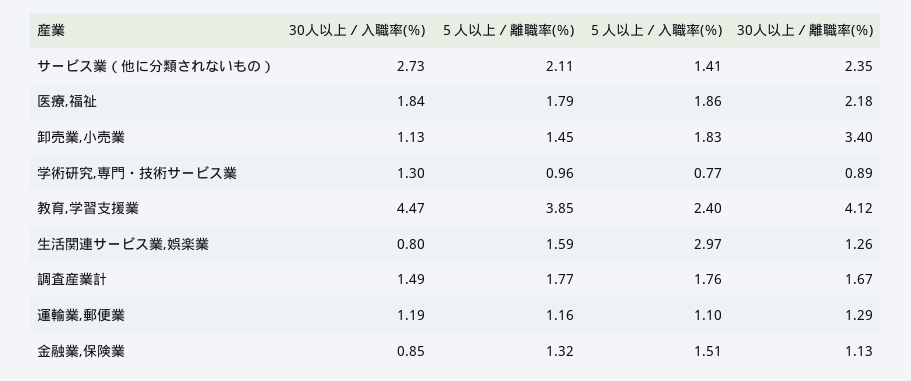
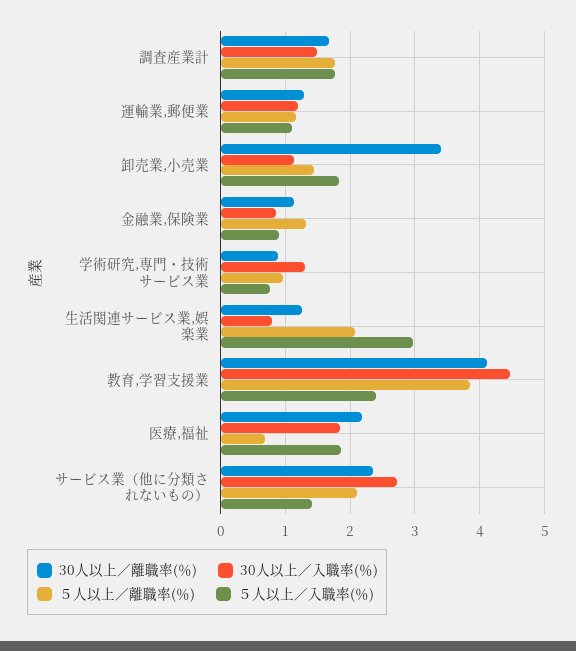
５人以上／離職率(％), 医療,福祉: 1.79 -> 0.7
５人以上／離職率(％), 生活関連サービス業,娯楽業: 1.59 -> 2.1
５人以上／入職率(％), 金融業,保険業: 1.51 -> 0.9

